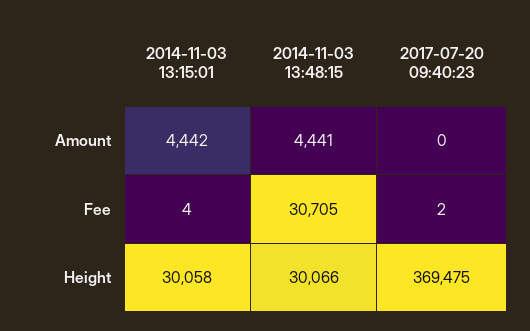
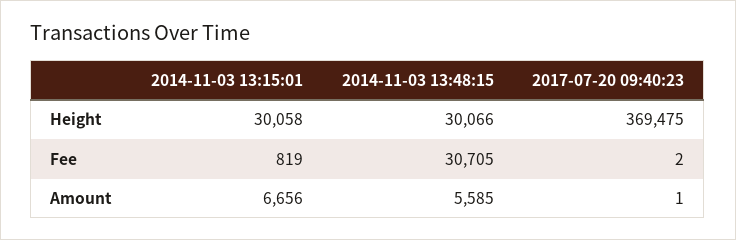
2014-11-03 13:15:01, Amount: 4442 -> 6656
2014-11-03 13:48:15, Amount: 4441 -> 5585
2017-07-20 09:40:23, Amount: 0 -> 1
2014-11-03 13:15:01, Fee: 4 -> 819

